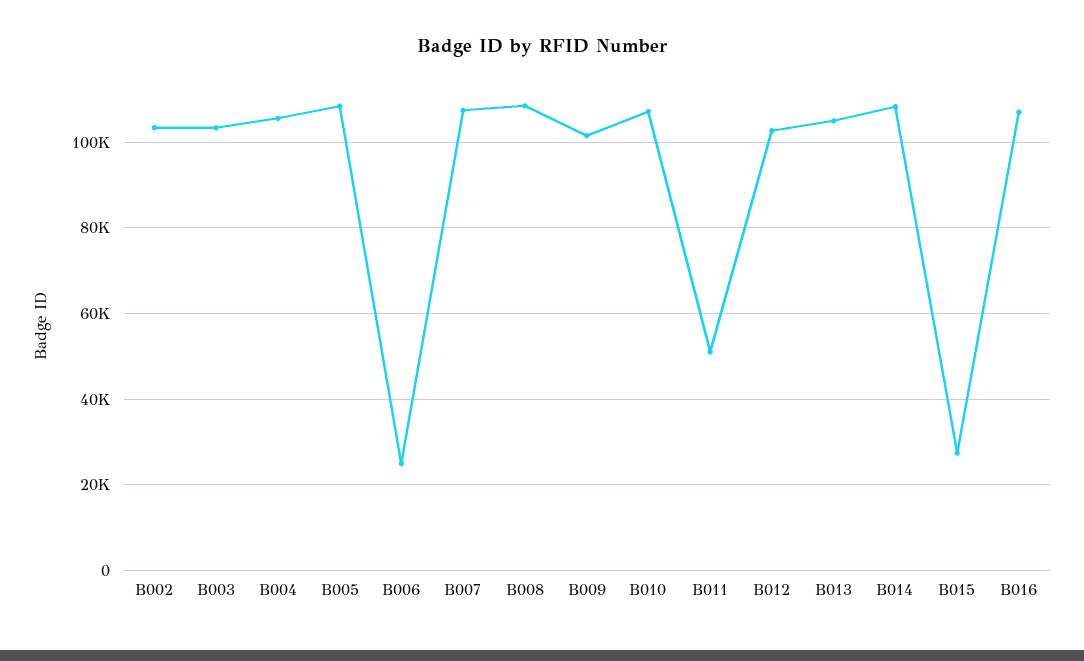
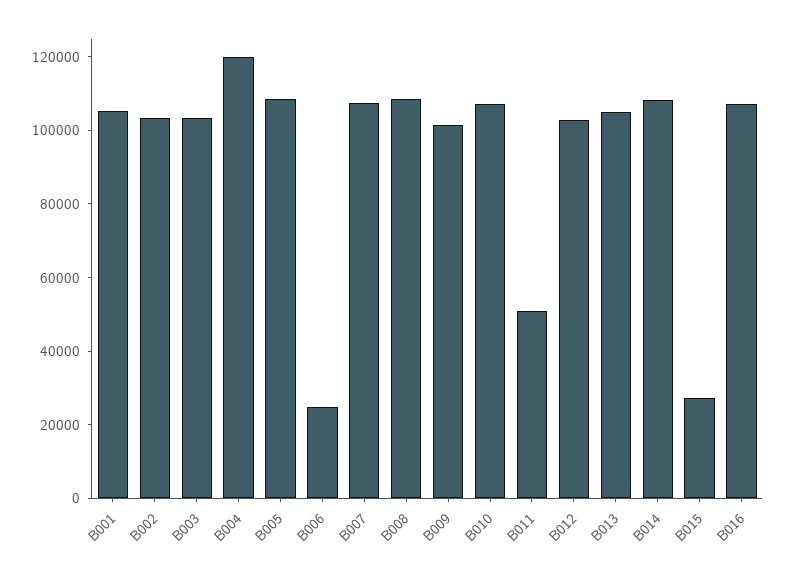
B004: 106000 -> 120000
B001: none -> 105000

